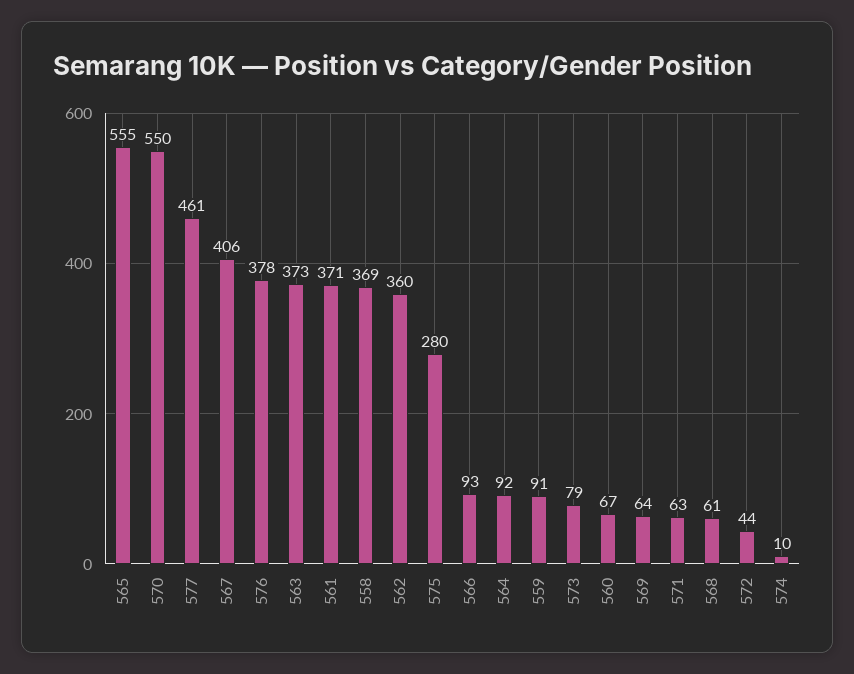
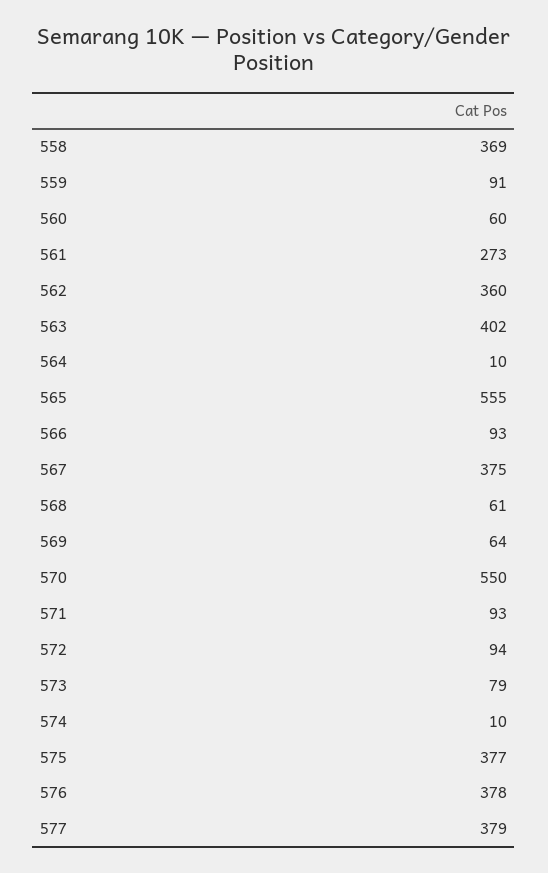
577: 461 -> 379
567: 406 -> 375
563: 373 -> 402
561: 371 -> 273
575: 280 -> 377
564: 92 -> 10
560: 67 -> 60
571: 63 -> 93
572: 44 -> 94

